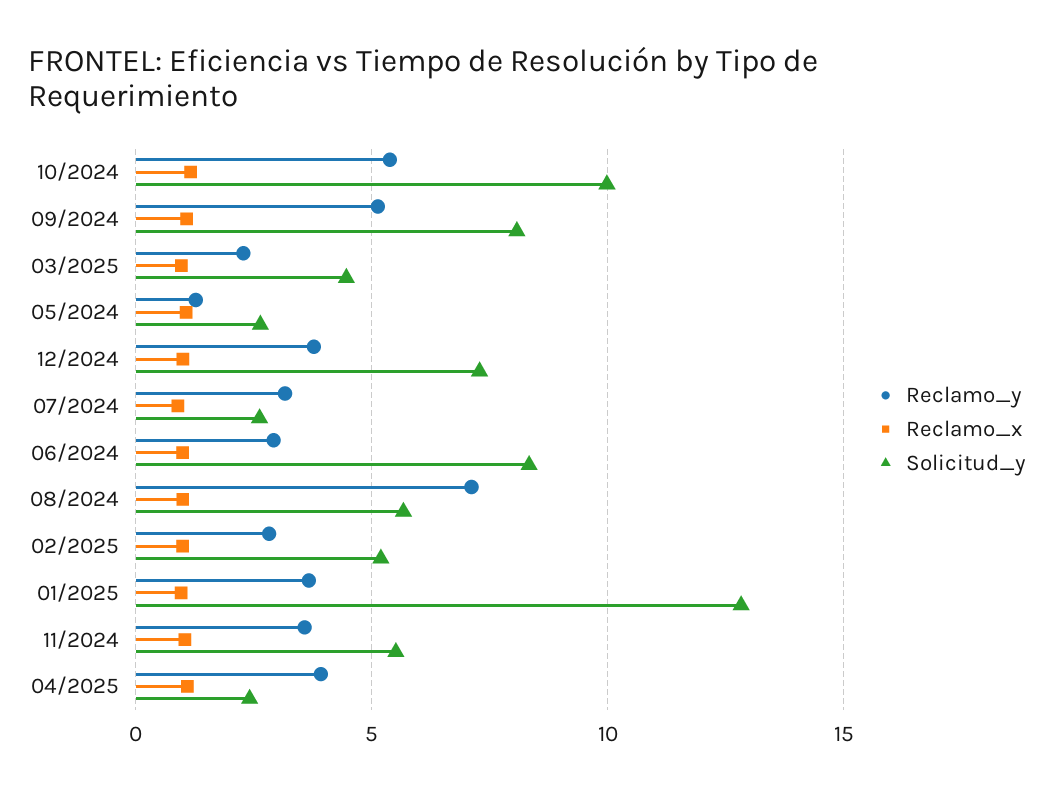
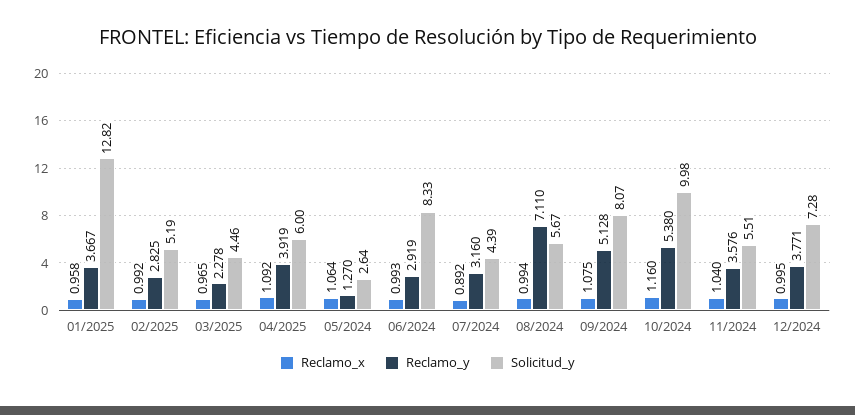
Solicitud_y, 07/2024: 2.5 -> 4.39
Solicitud_y, 04/2025: 2.5 -> 6

